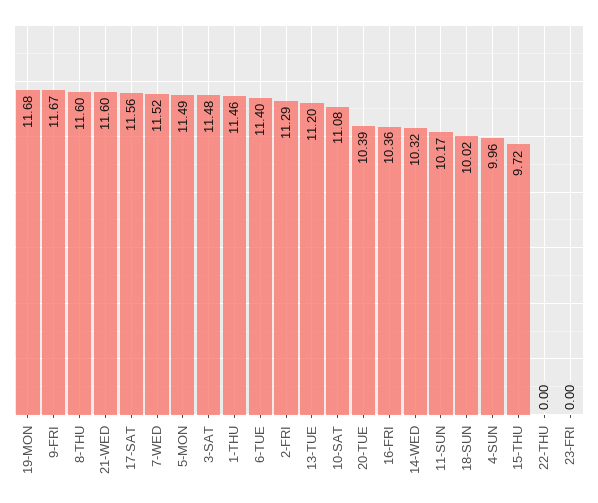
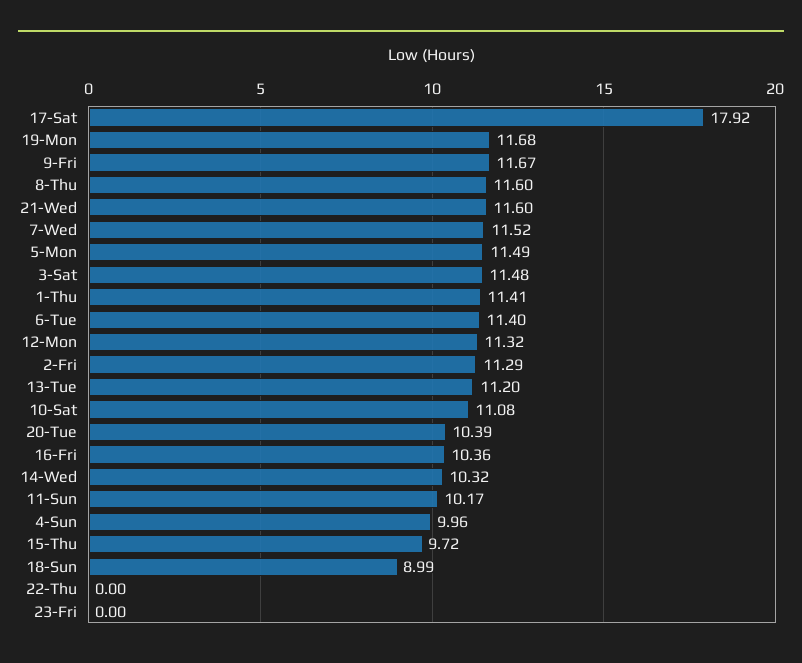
17-SAT: 11.56 -> 17.92
1-THU: 11.46 -> 11.41
18-SUN: 10.02 -> 8.99
12-Mon: none -> 11.32

